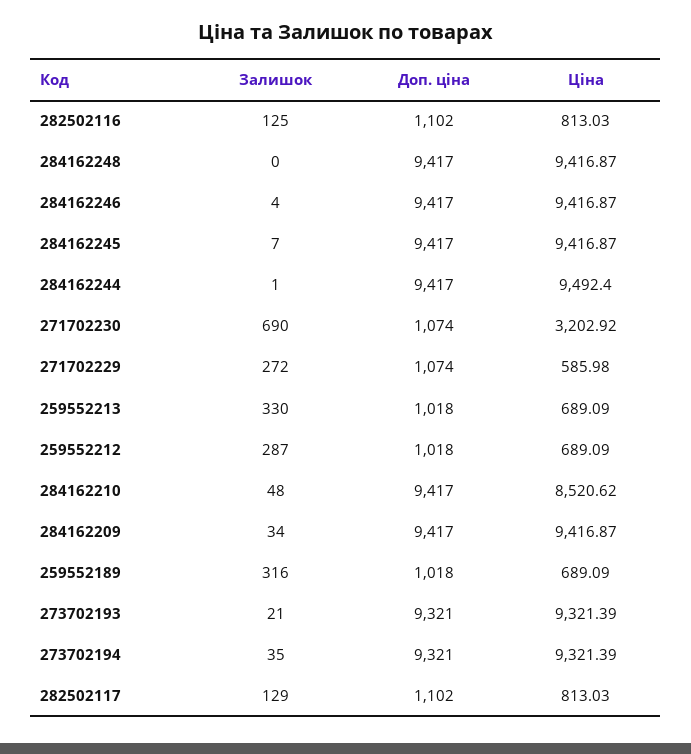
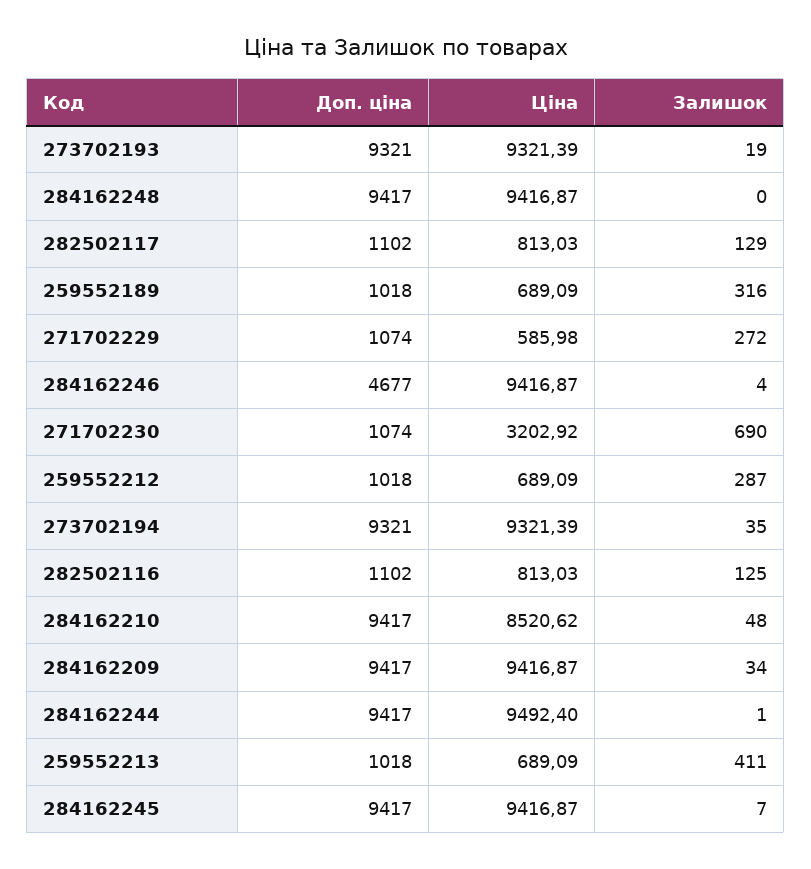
Доп. ціна, 284162246: 9417 -> 4677
Залишок, 259552213: 330 -> 411
Залишок, 273702193: 21 -> 19

